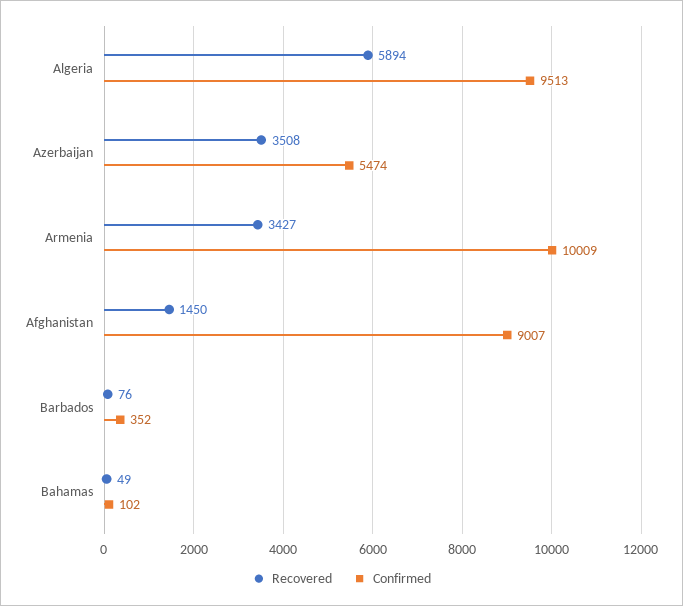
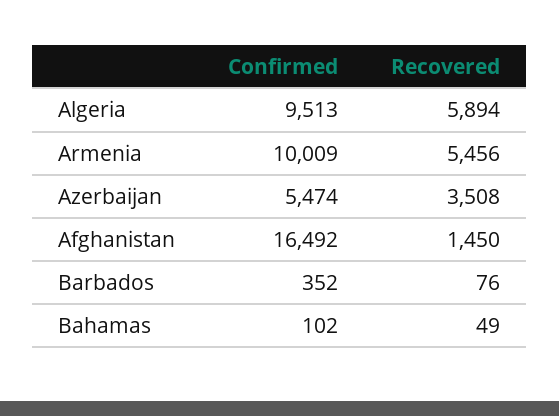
Recovered, Armenia: 3427 -> 5456
Confirmed, Afghanistan: 9007 -> 16492

